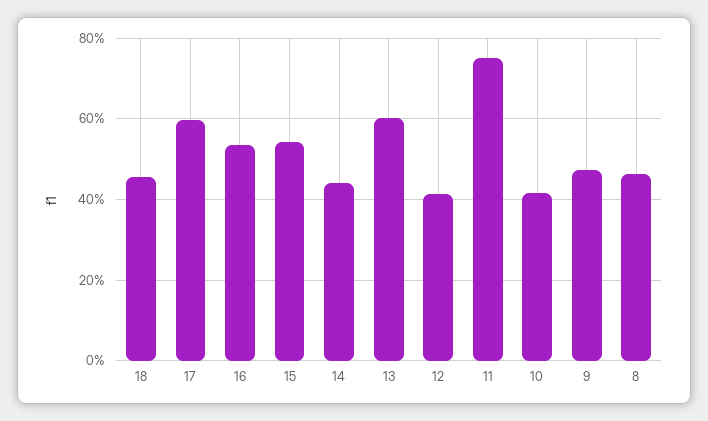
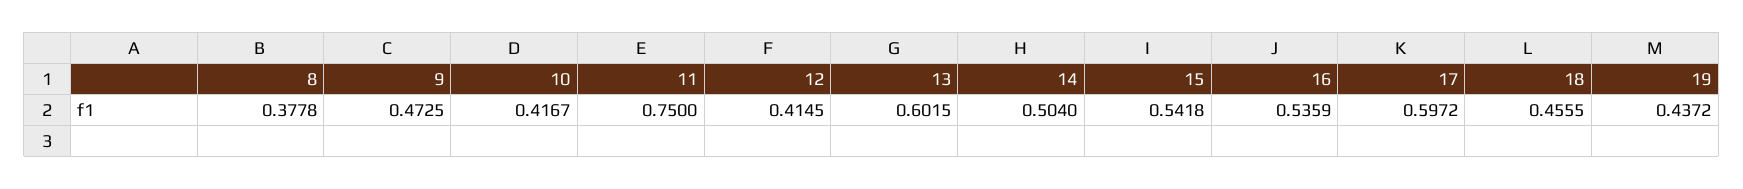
14: 0.44 -> 0.504
8: 0.46 -> 0.3778
19: none -> 0.4372

